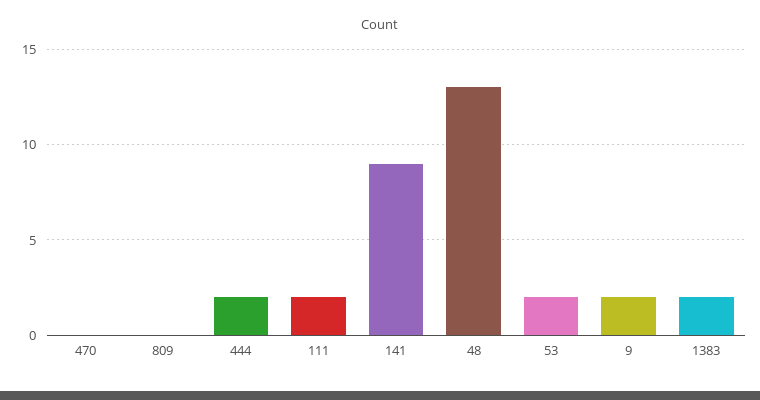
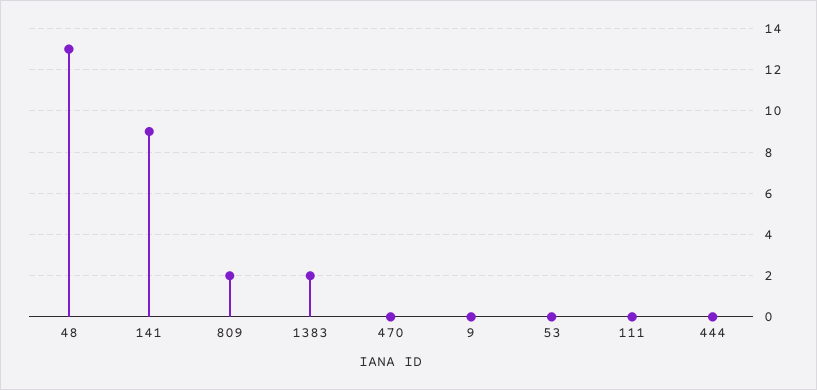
809: 0 -> 2
444: 2 -> 0
111: 2 -> 0
53: 2 -> 0
9: 2 -> 0

